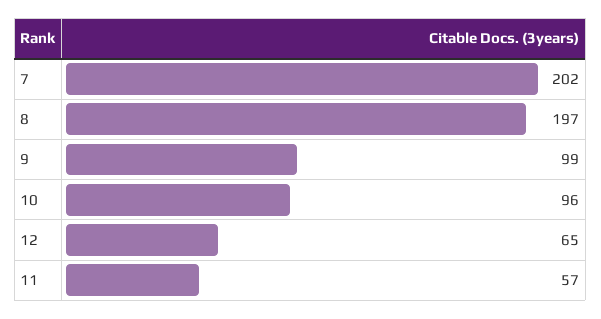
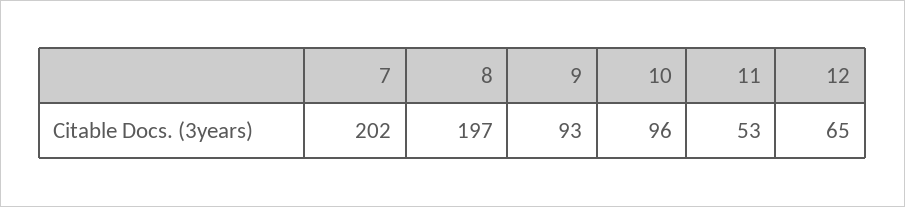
9: 99 -> 93
11: 57 -> 53

